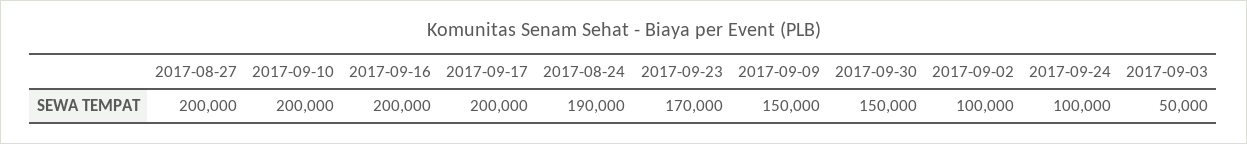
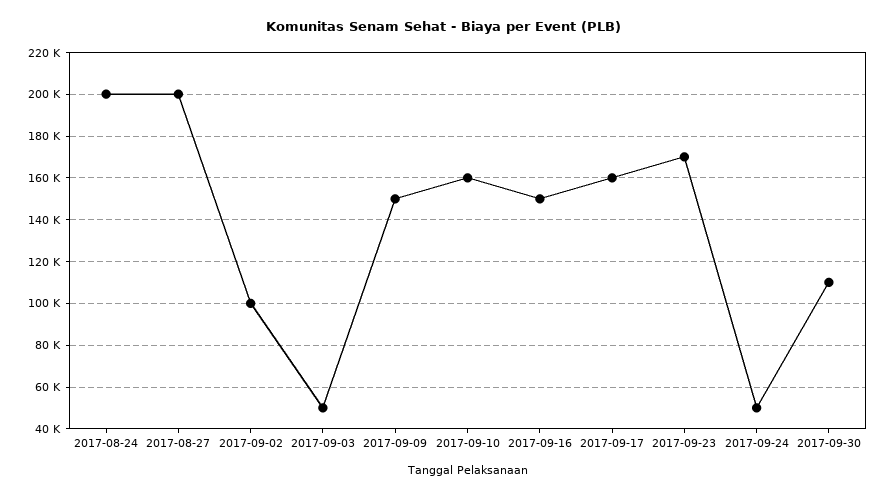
2017-09-10: 200000 -> 160000
2017-09-16: 200000 -> 150000
2017-09-17: 200000 -> 160000
2017-08-24: 190000 -> 200000
2017-09-30: 150000 -> 110000
2017-09-24: 100000 -> 50000

